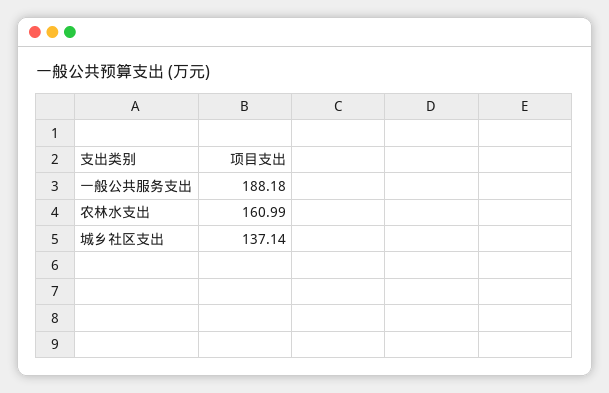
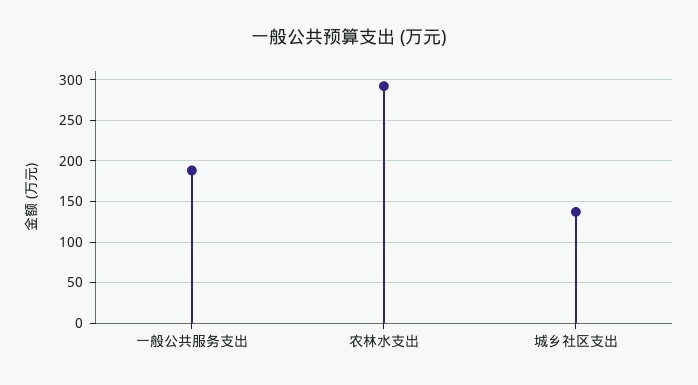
农林水支出: 160.99 -> 290

